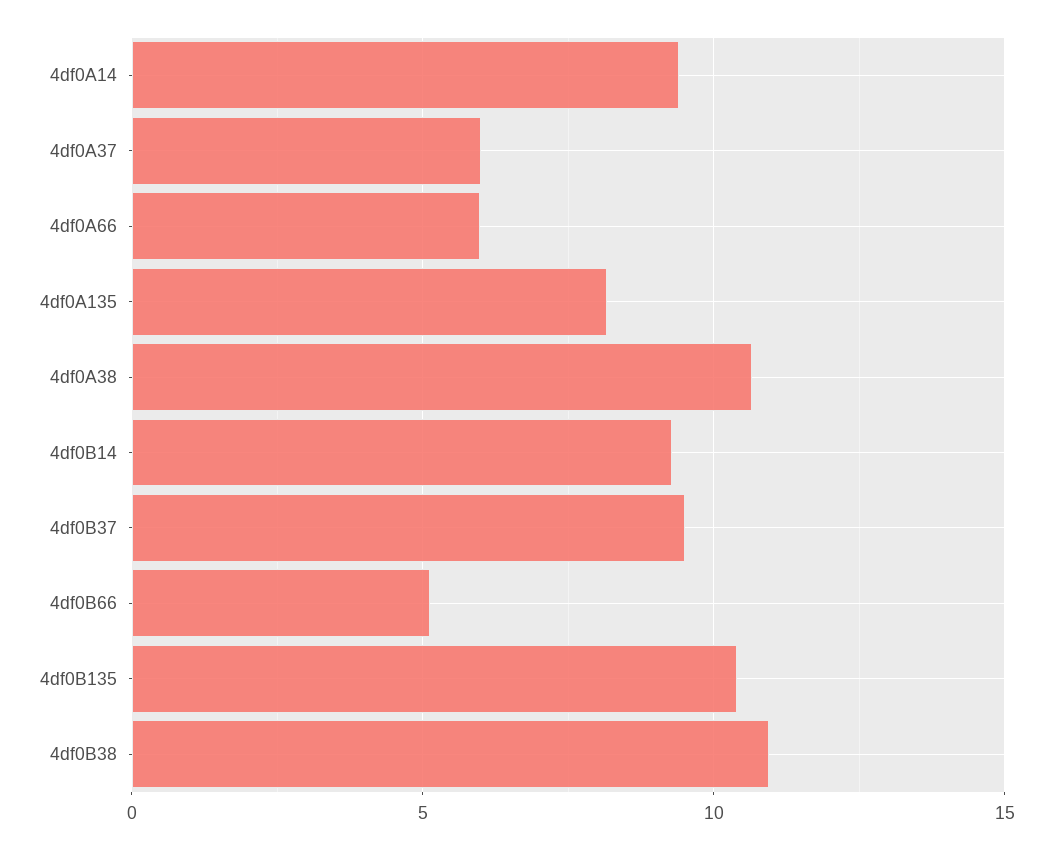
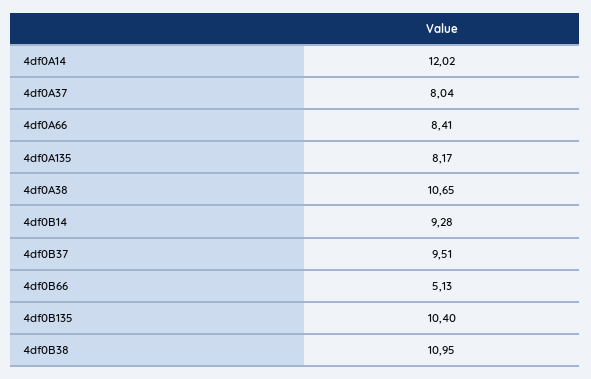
4df0A14: 9.5 -> 12.02
4df0A37: 6 -> 8.04
4df0A66: 6 -> 8.41

